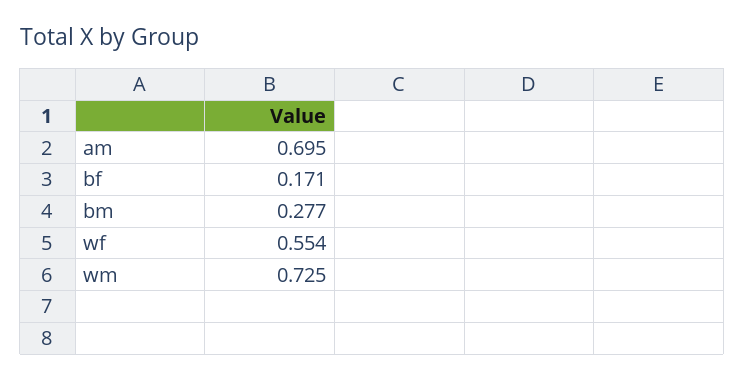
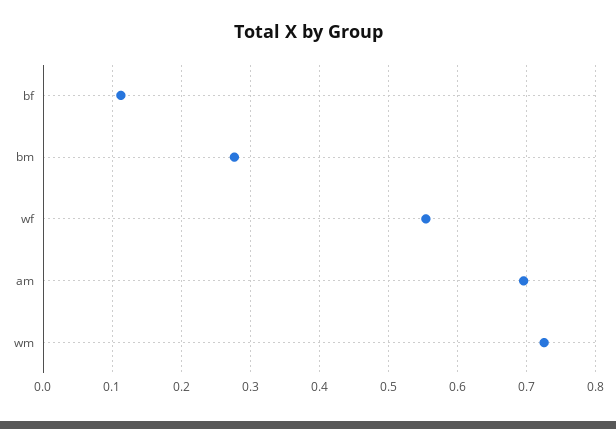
bf: 0.171 -> 0.11

